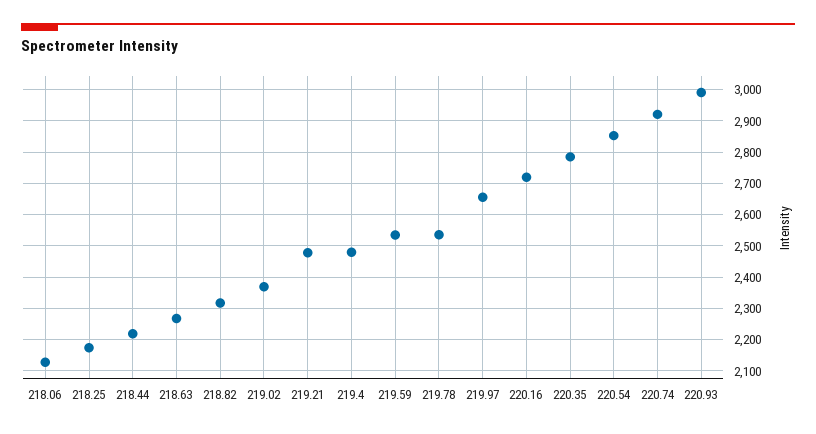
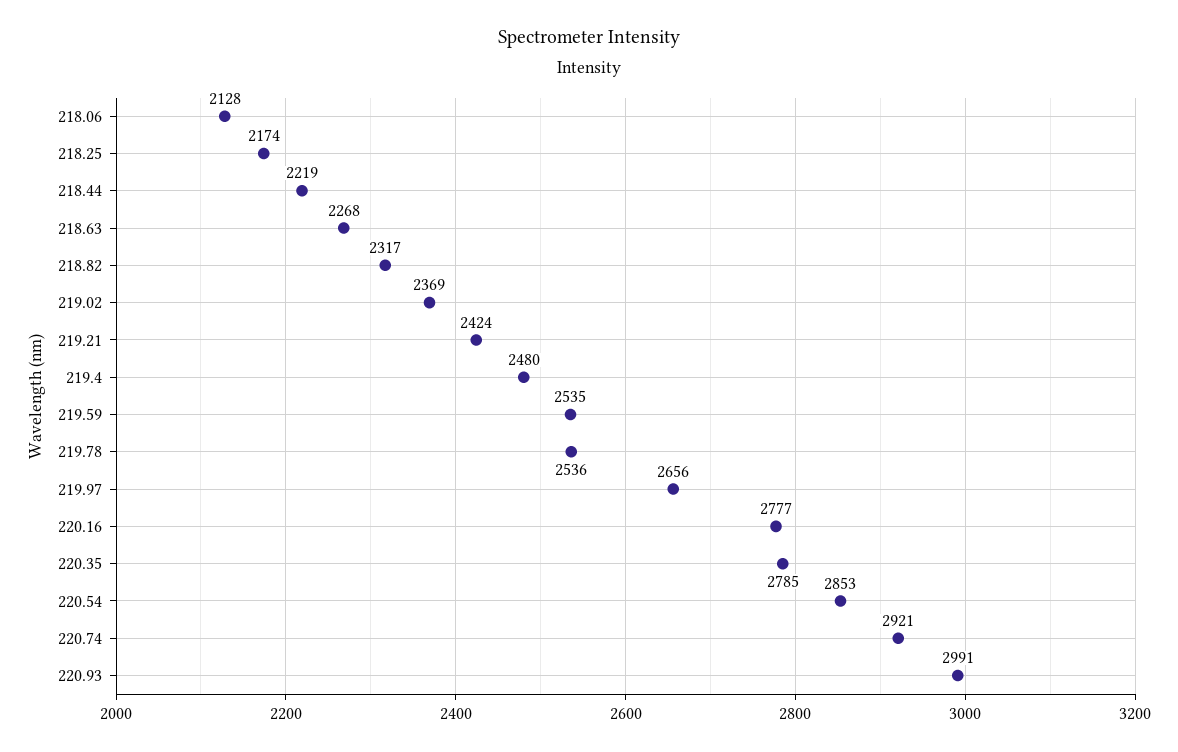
219.21: 2480 -> 2424
220.16: 2720 -> 2777

